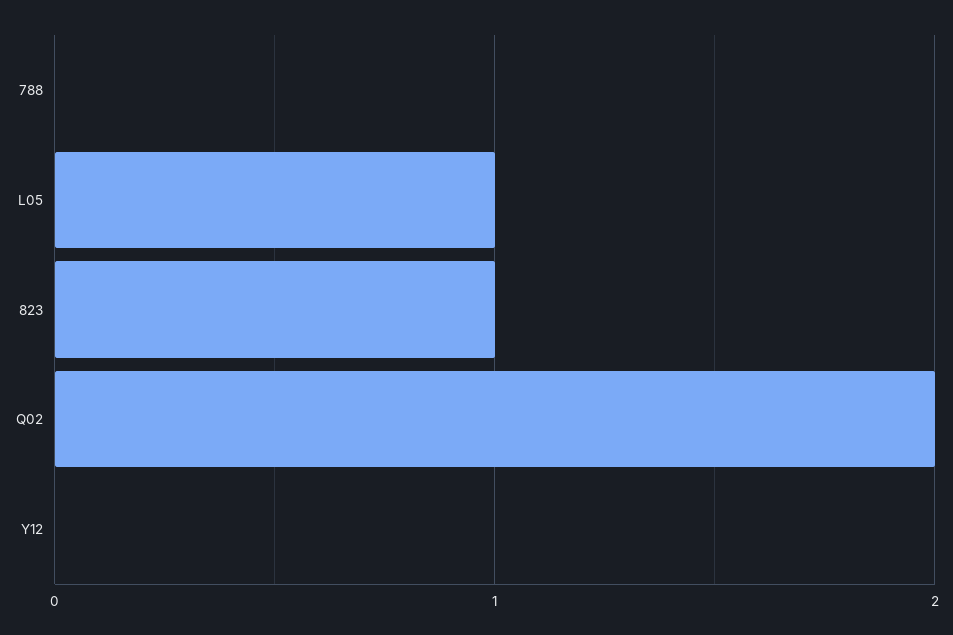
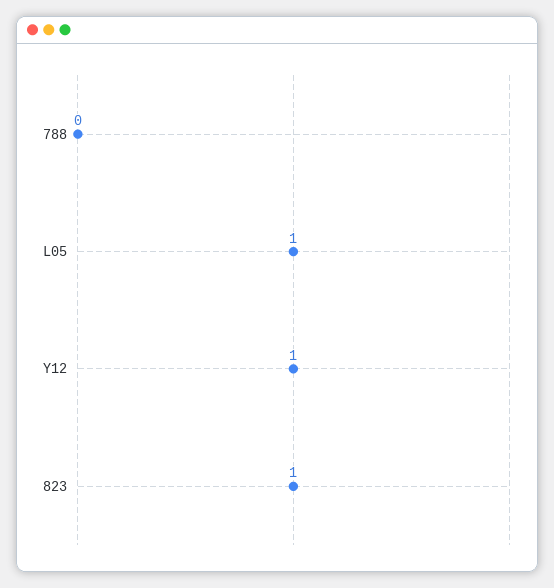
Q02: 2 -> none
Y12: 0 -> 1

